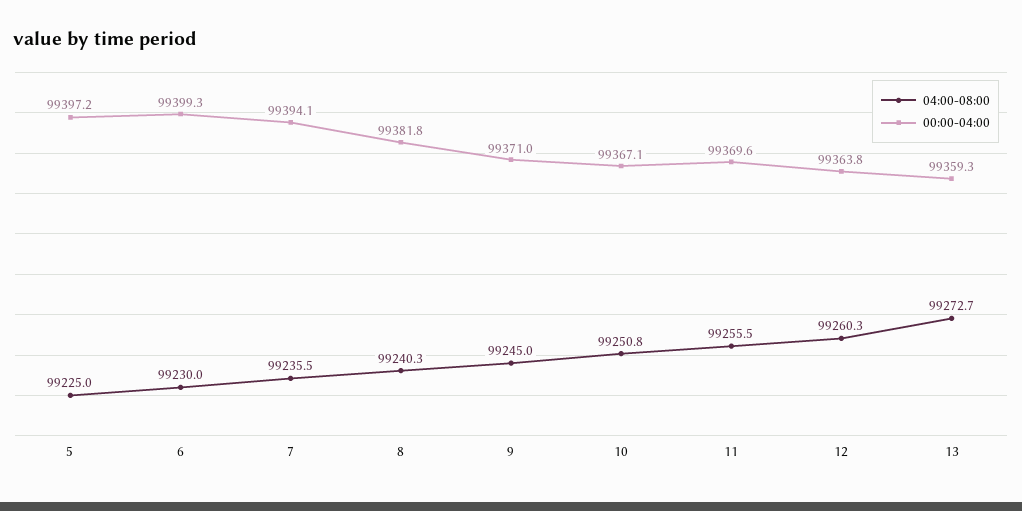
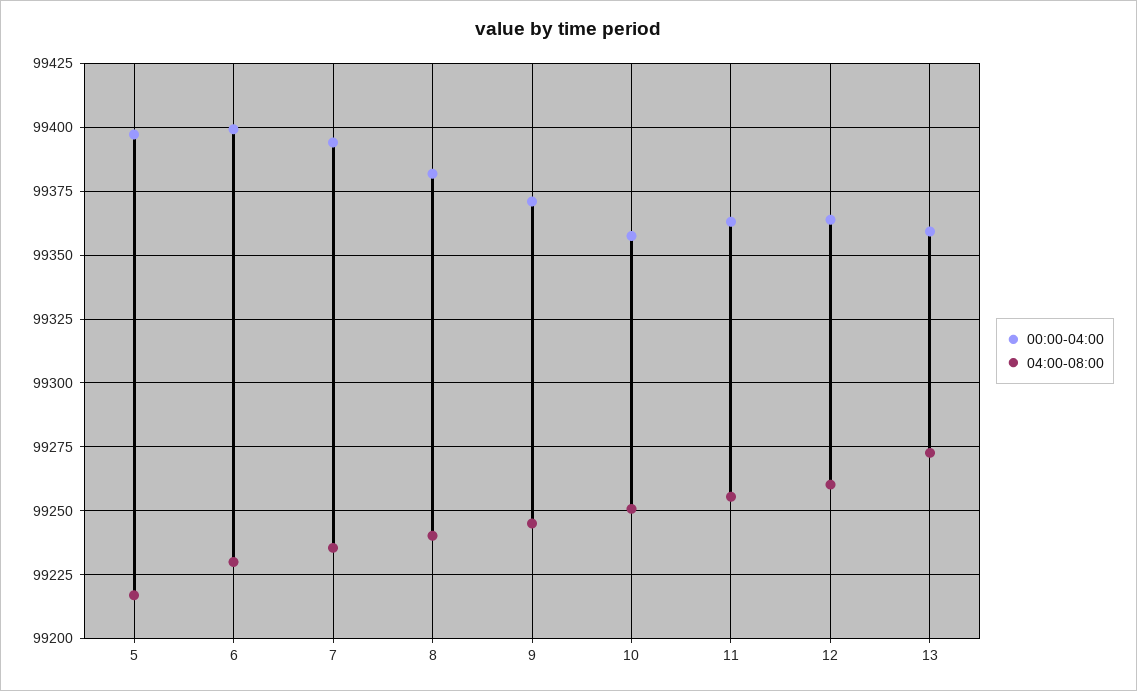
04:00-08:00, 5: 99225 -> 99217.5
00:00-04:00, 10: 99367.1 -> 99357.5
00:00-04:00, 11: 99369.6 -> 99362.5

